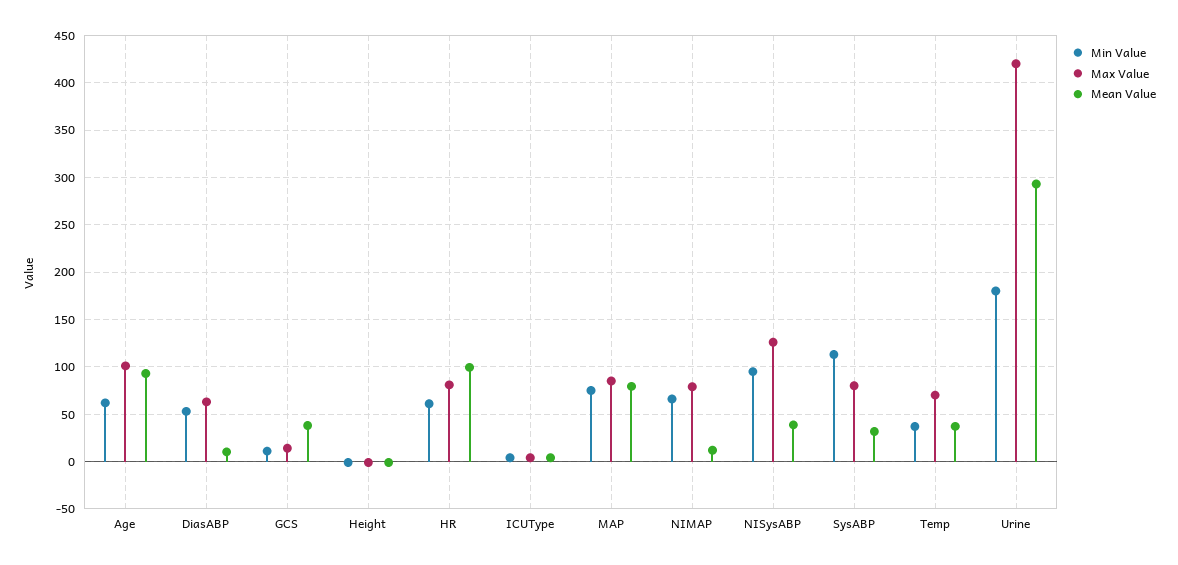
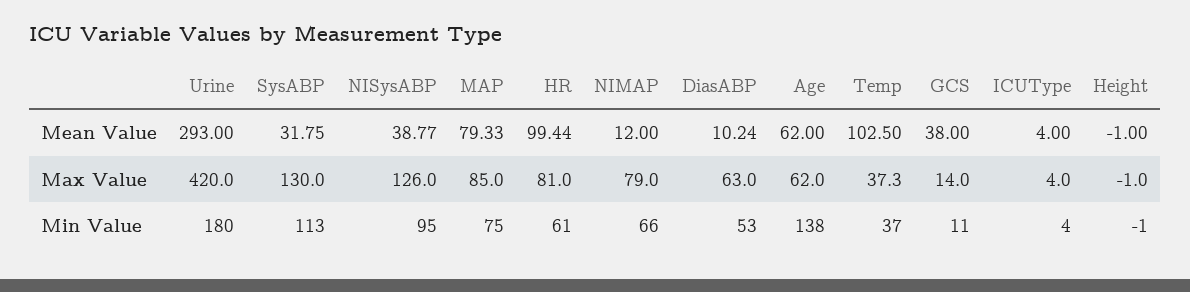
Min Value, Age: 60 -> 138
Max Value, Age: 100 -> 62
Mean Value, Age: 90 -> 62
Max Value, SysABP: 80 -> 130
Max Value, Temp: 70 -> 37.3
Mean Value, Temp: 40 -> 102.5

